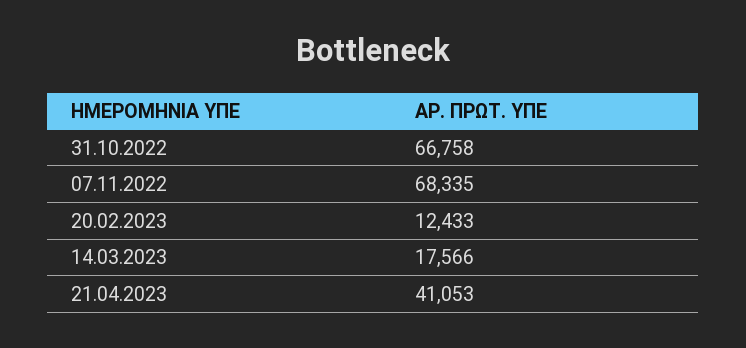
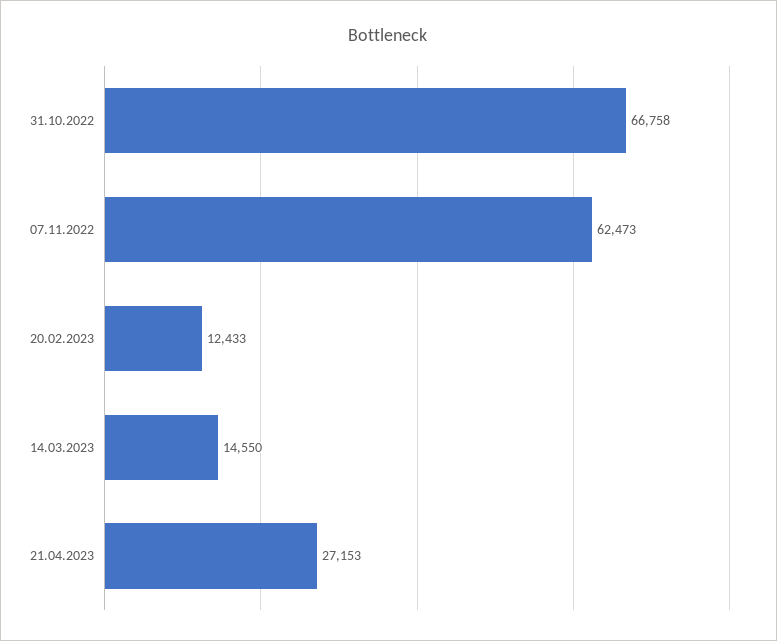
07.11.2022: 68335 -> 62473
14.03.2023: 17566 -> 14550
21.04.2023: 41053 -> 27153

